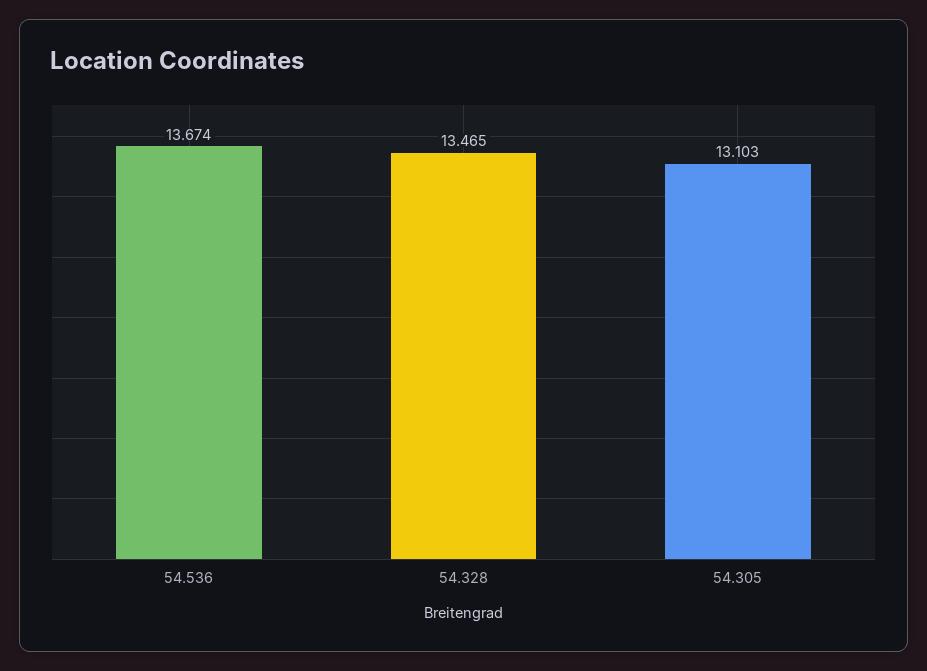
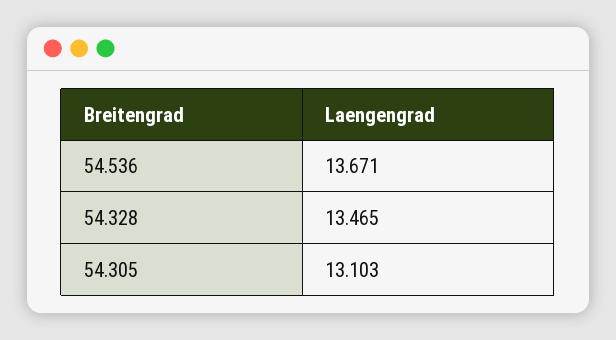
54.536: 13.674 -> 13.671

